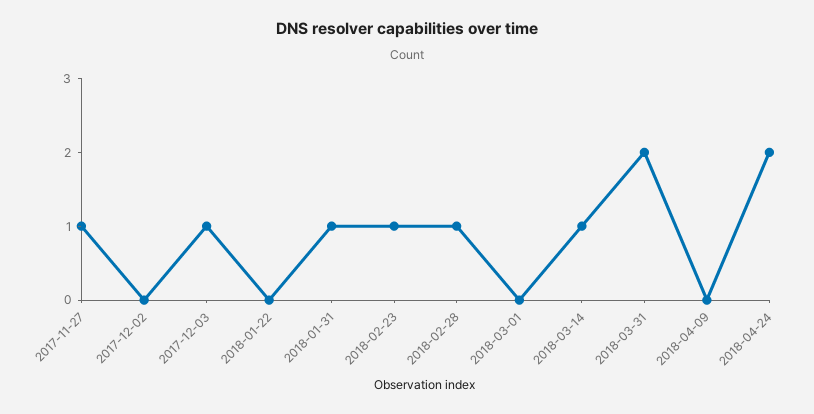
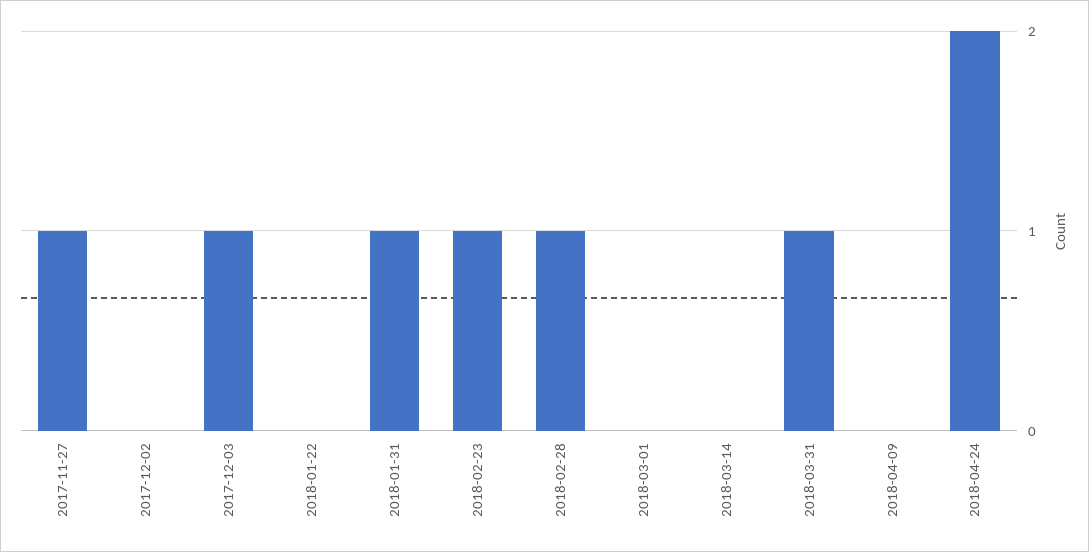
2018-03-14: 1 -> 0
2018-03-31: 2 -> 1

